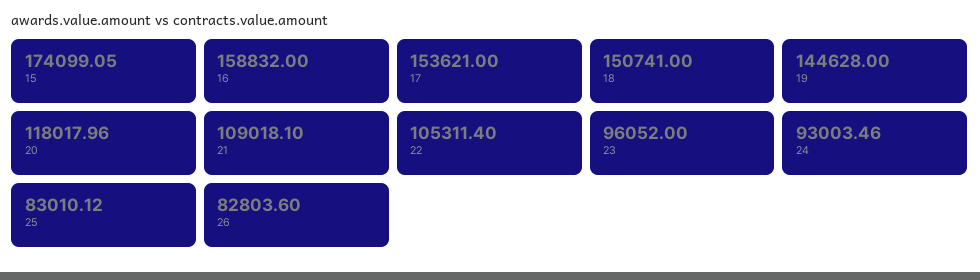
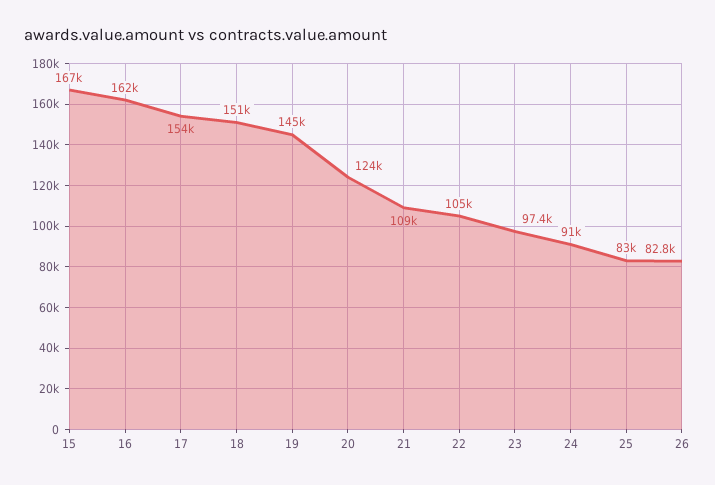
15: 174099.05 -> 167000
16: 158832 -> 162000
20: 118017.96 -> 124000
23: 96052 -> 97400
24: 93003.46 -> 91000

